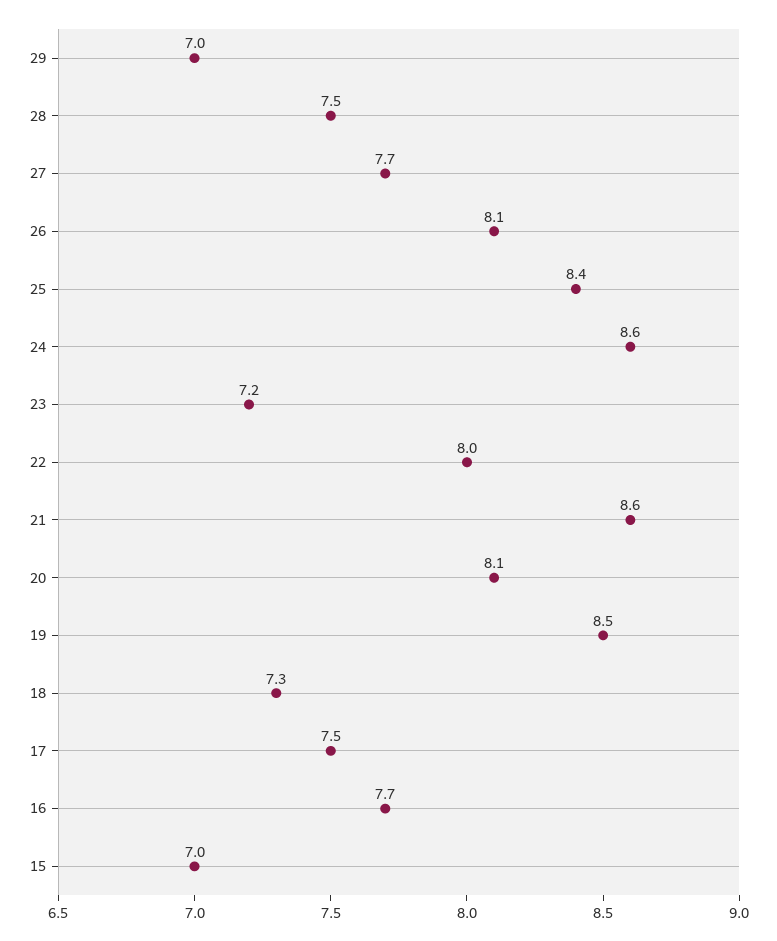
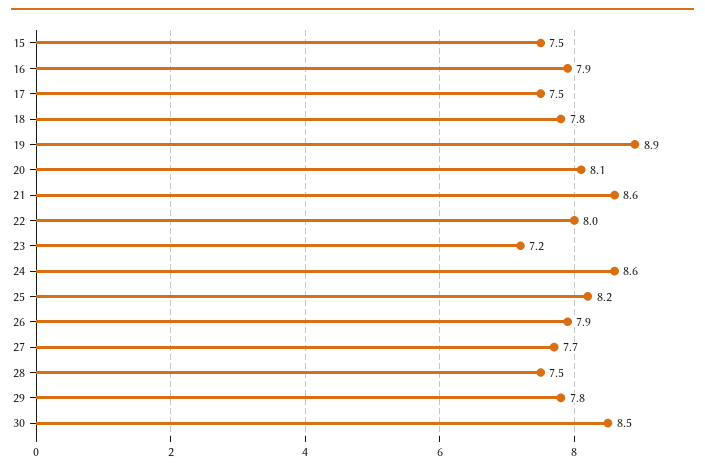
29: 7 -> 7.8
26: 8.1 -> 7.9
25: 8.4 -> 8.2
19: 8.5 -> 8.9
18: 7.3 -> 7.8
16: 7.7 -> 7.9
15: 7 -> 7.5
30: none -> 8.5

